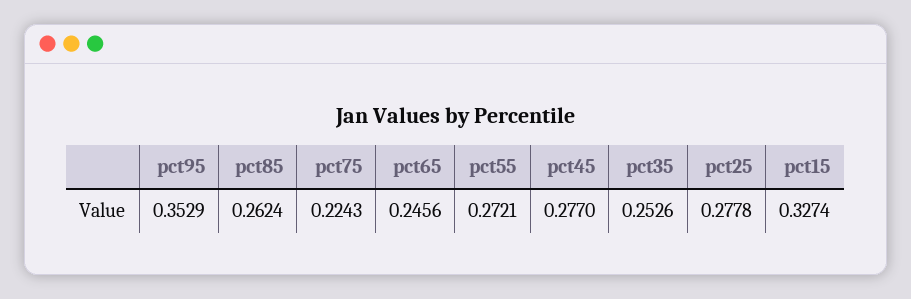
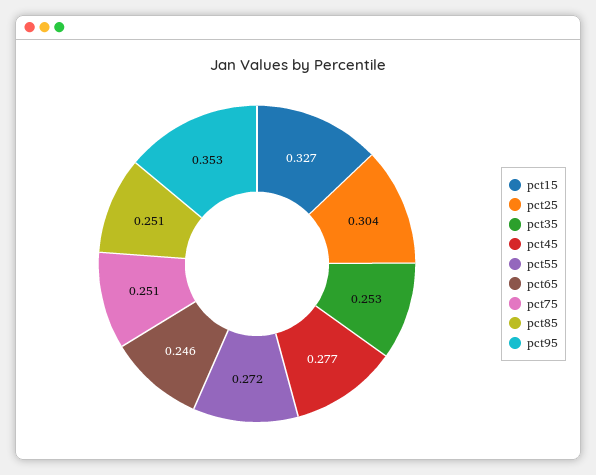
pct85: 0.2624 -> 0.251
pct75: 0.2243 -> 0.251
pct25: 0.2778 -> 0.304

